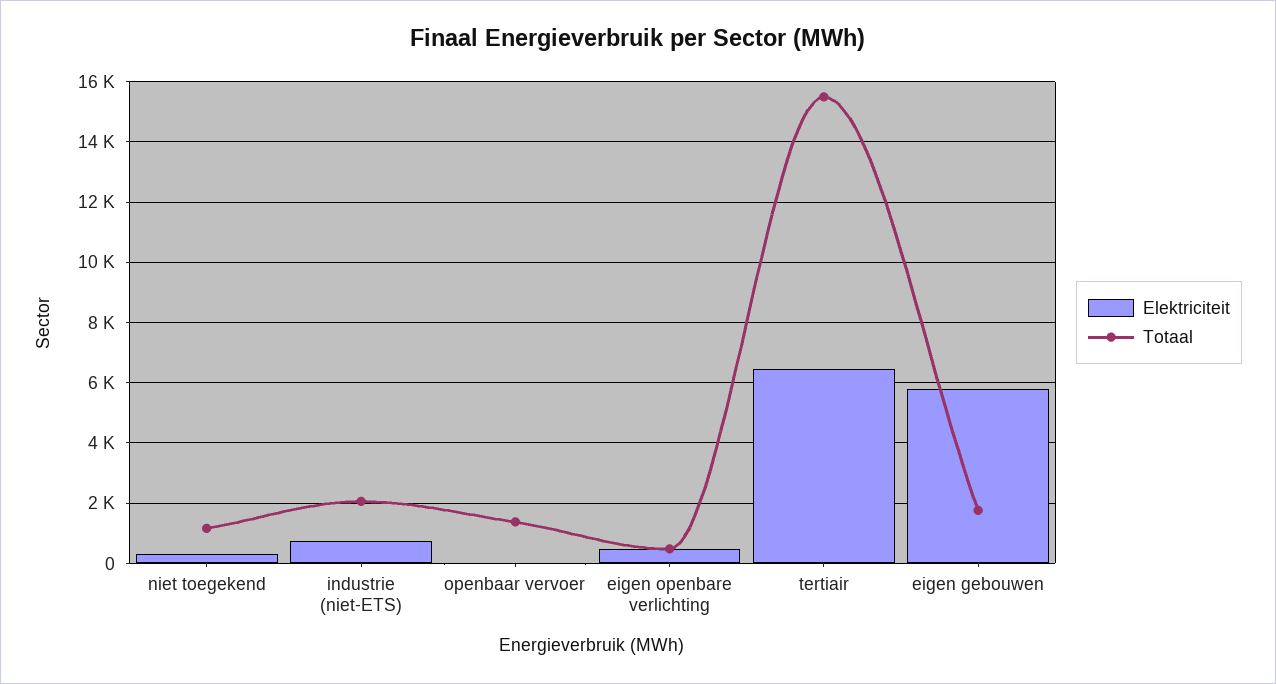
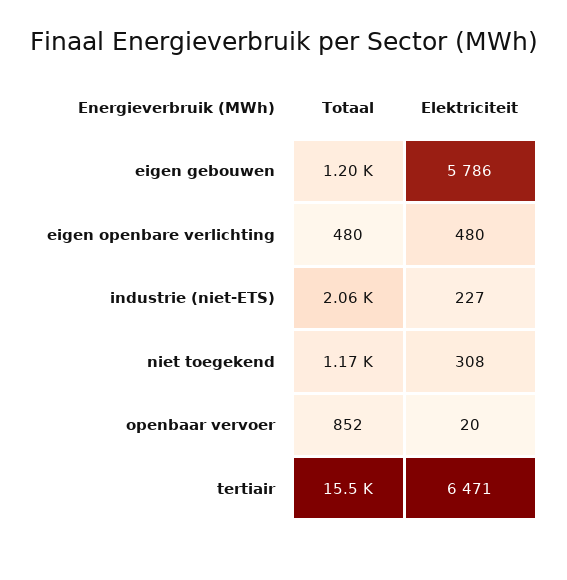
Elektriciteit, industrie (niet-ETS): 800 -> 227
Totaal, openbaar vervoer: 1400 -> 852
Totaal, eigen gebouwen: 1800 -> 1200

